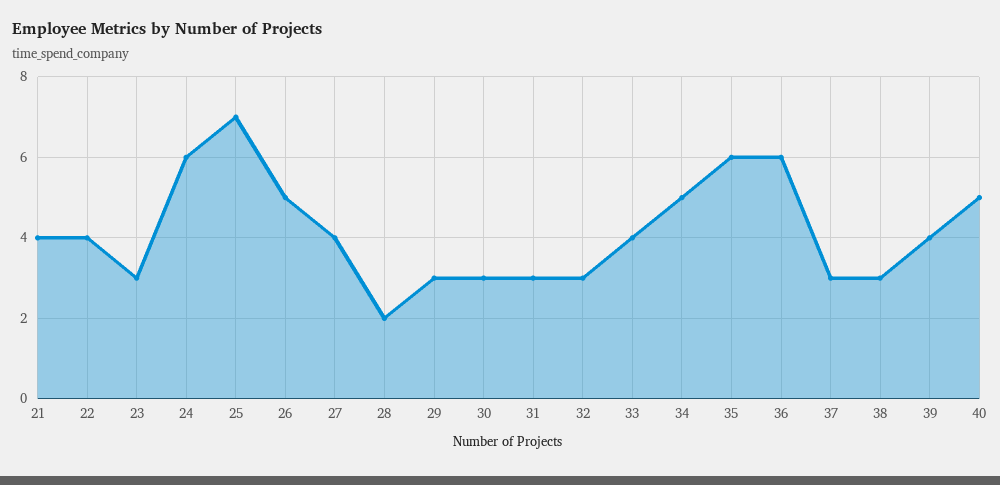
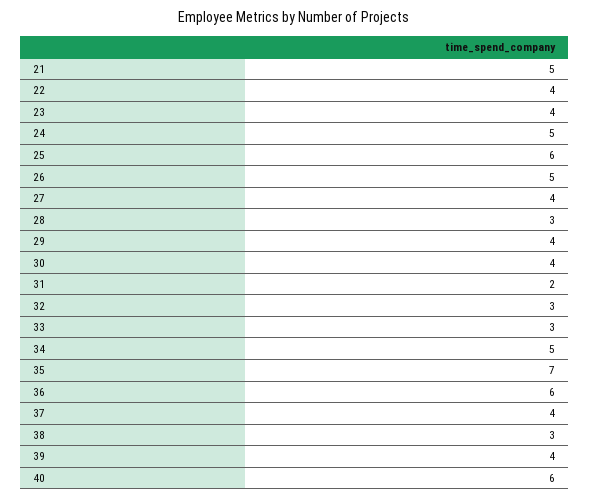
21: 4 -> 5
23: 3 -> 4
24: 6 -> 5
25: 7 -> 6
28: 2 -> 3
29: 3 -> 4
30: 3 -> 4
31: 3 -> 2
33: 4 -> 3
35: 6 -> 7
37: 3 -> 4
40: 5 -> 6

